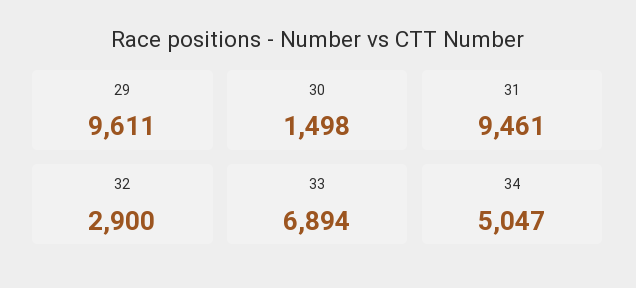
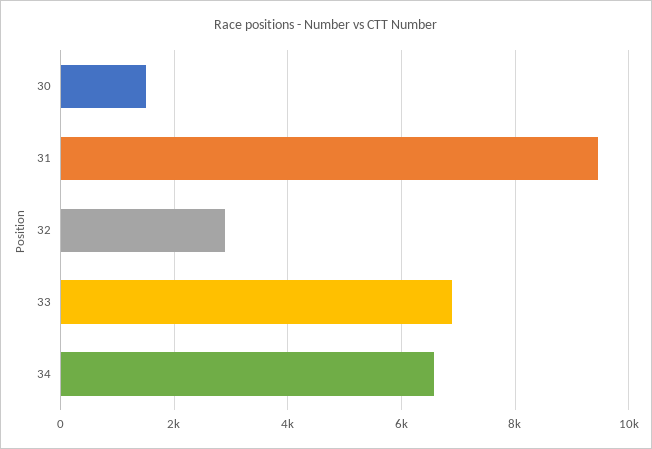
29: 9611 -> none
34: 5047 -> 6600

